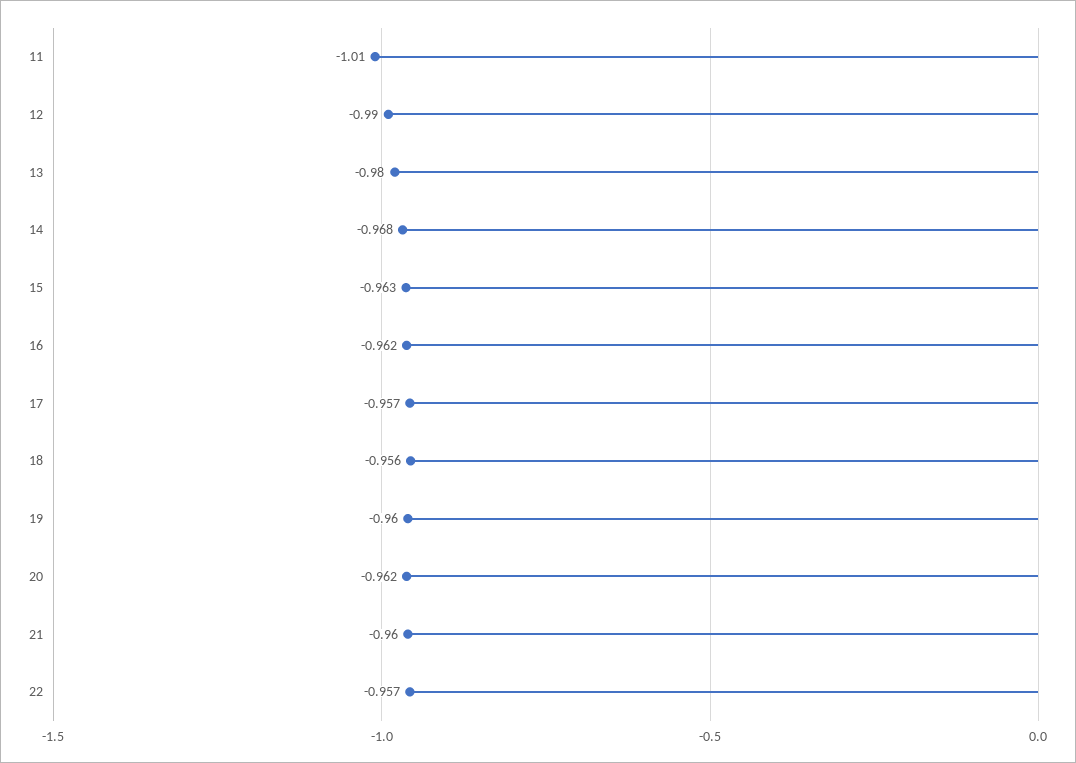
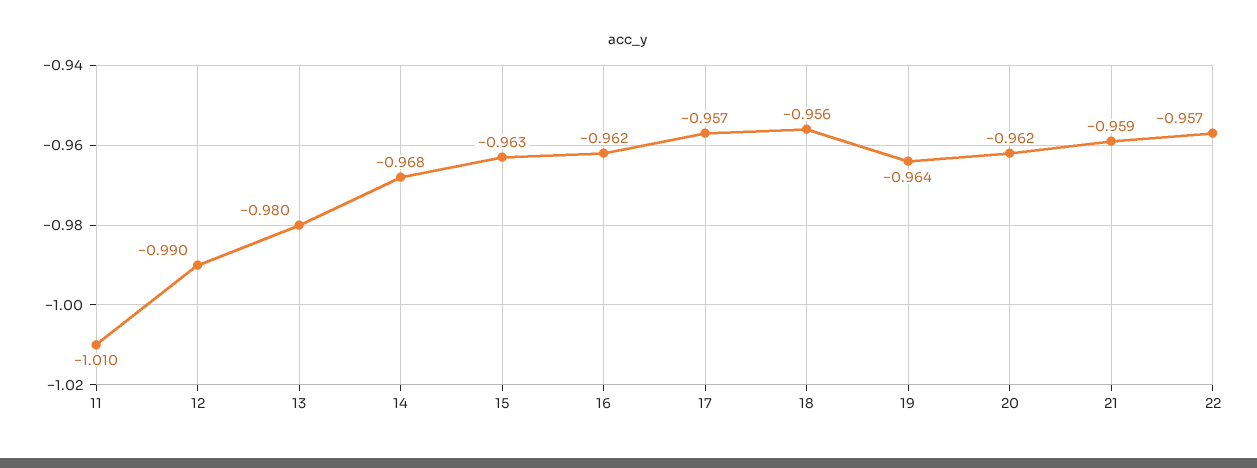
19: -0.96 -> -0.964
21: -0.96 -> -0.959

